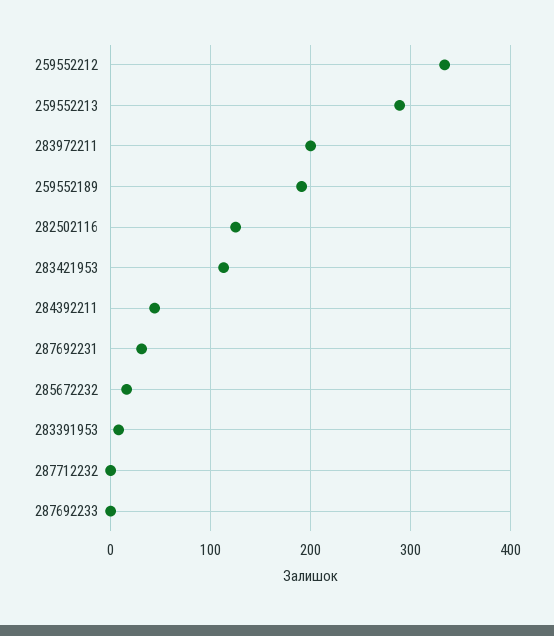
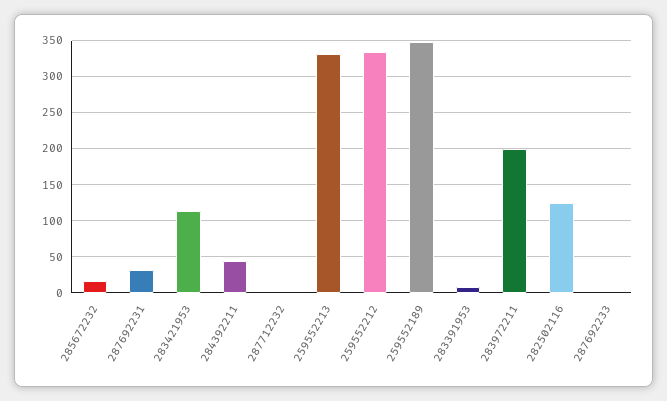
259552213: 290 -> 330
259552189: 190 -> 350

